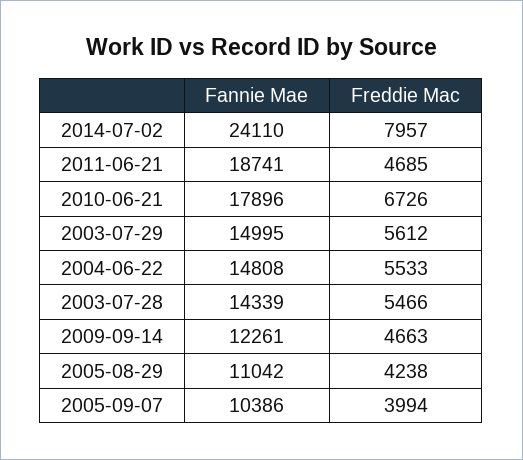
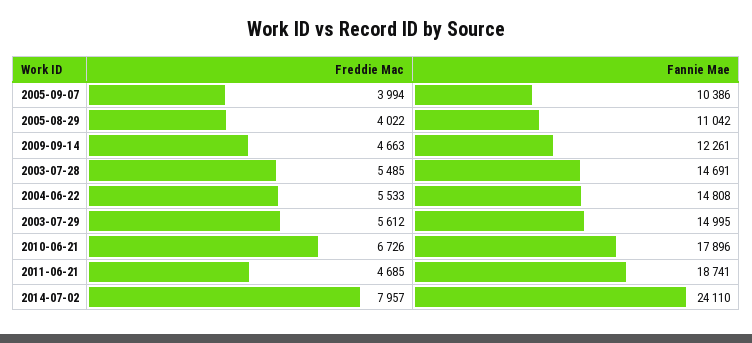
Fannie Mae, 2003-07-28: 14339 -> 14691
Freddie Mac, 2003-07-28: 5466 -> 5485
Freddie Mac, 2005-08-29: 4238 -> 4022

